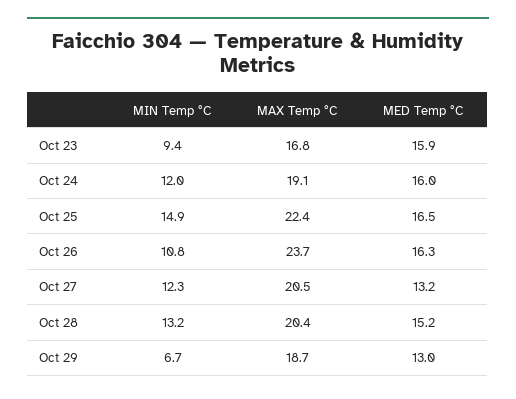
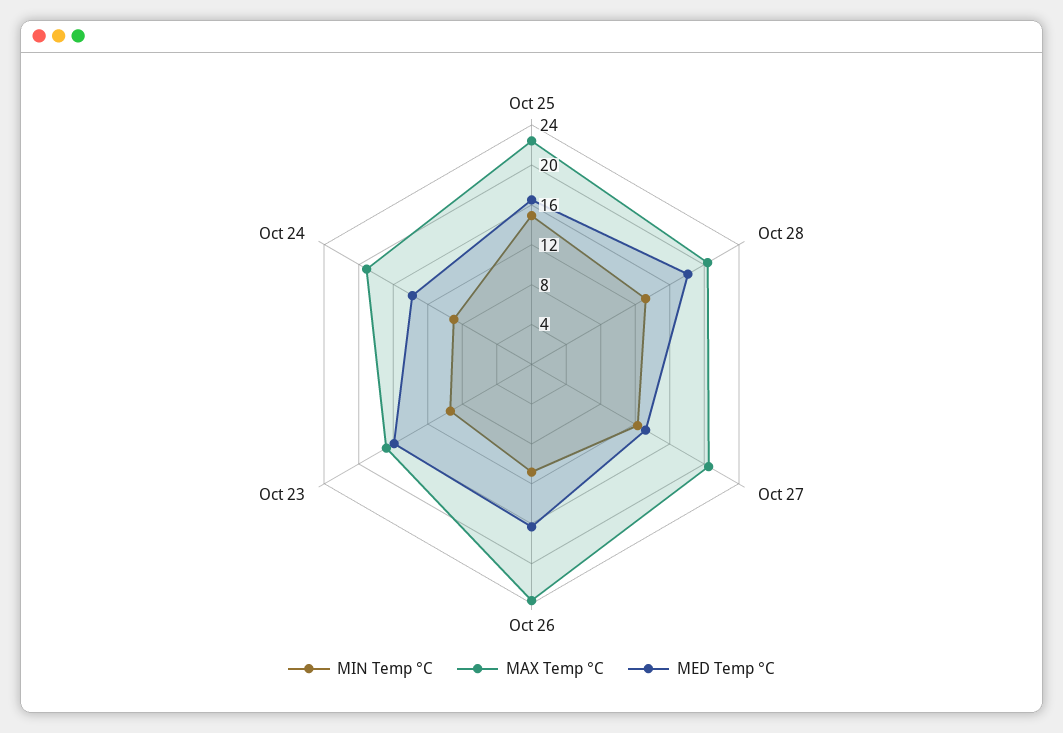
MIN Temp °C, Oct 24: 12 -> 9
MED Temp °C, Oct 24: 16 -> 14
MED Temp °C, Oct 28: 15.2 -> 18
MIN Temp °C, Oct 29: 6.7 -> none
MAX Temp °C, Oct 29: 18.7 -> none
MED Temp °C, Oct 29: 13 -> none

